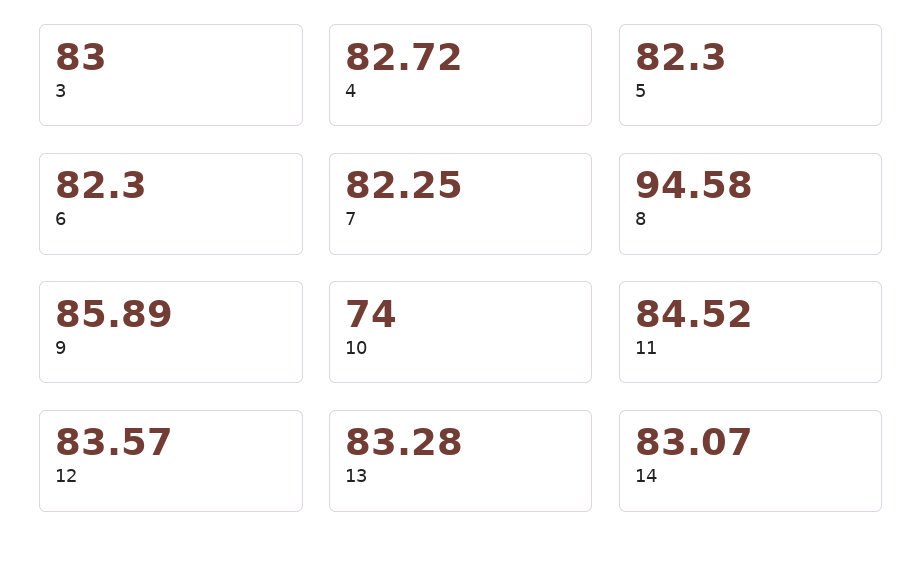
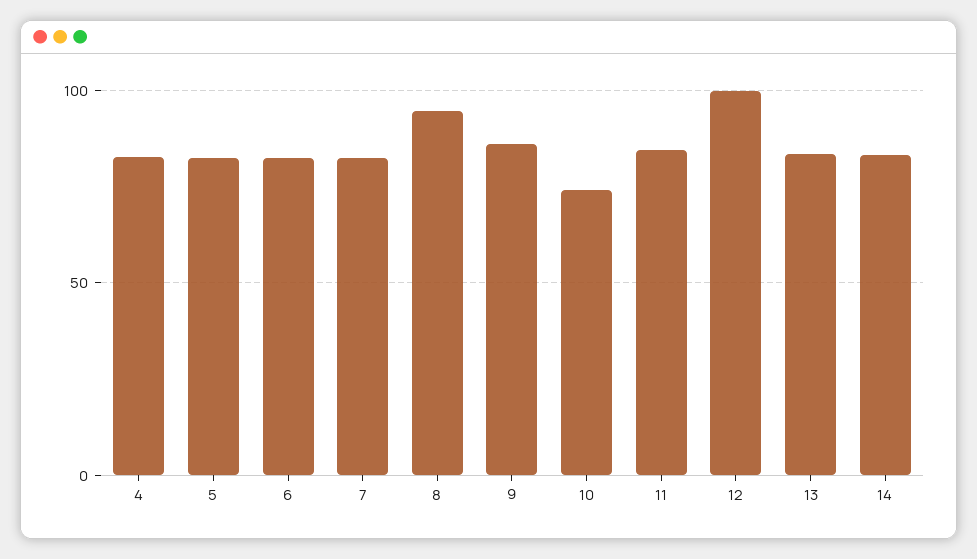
3: 83 -> none
12: 83.57 -> 100

